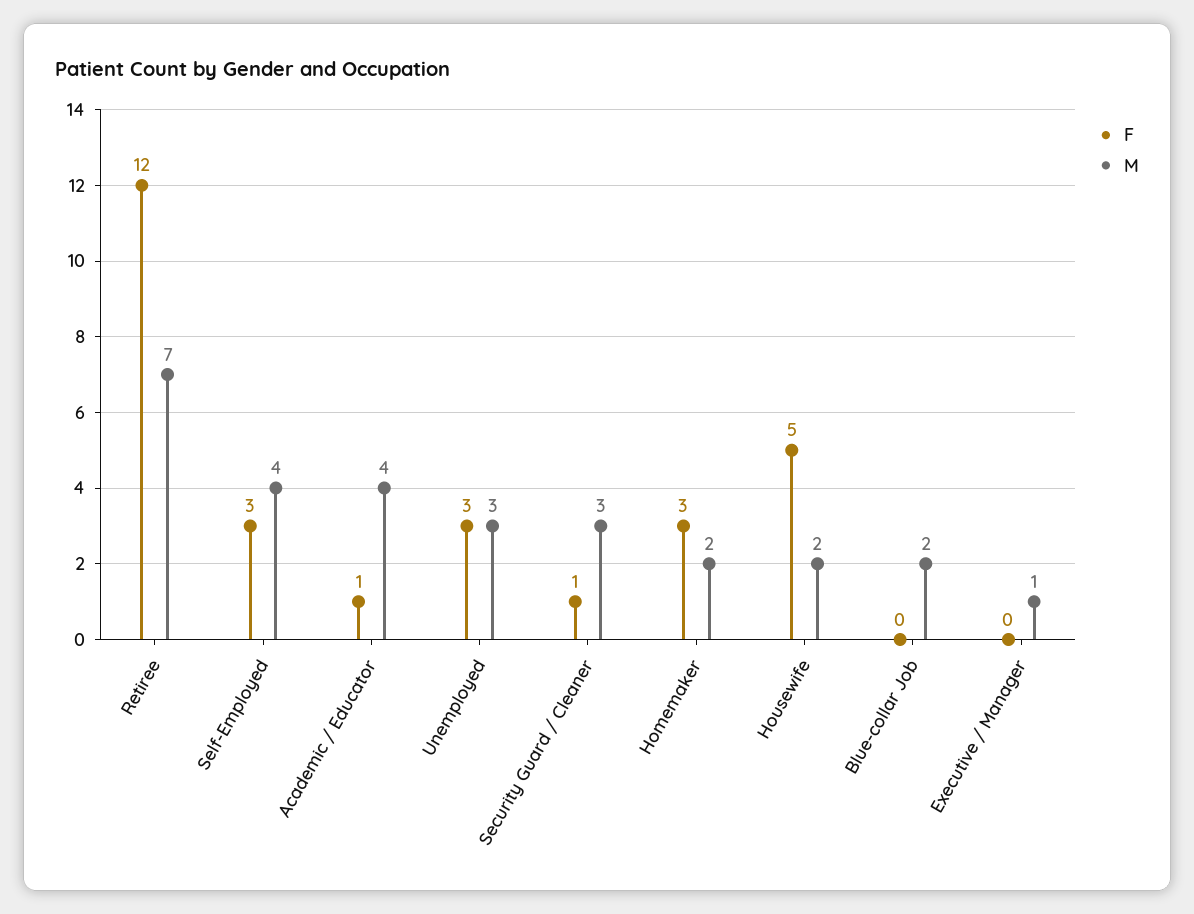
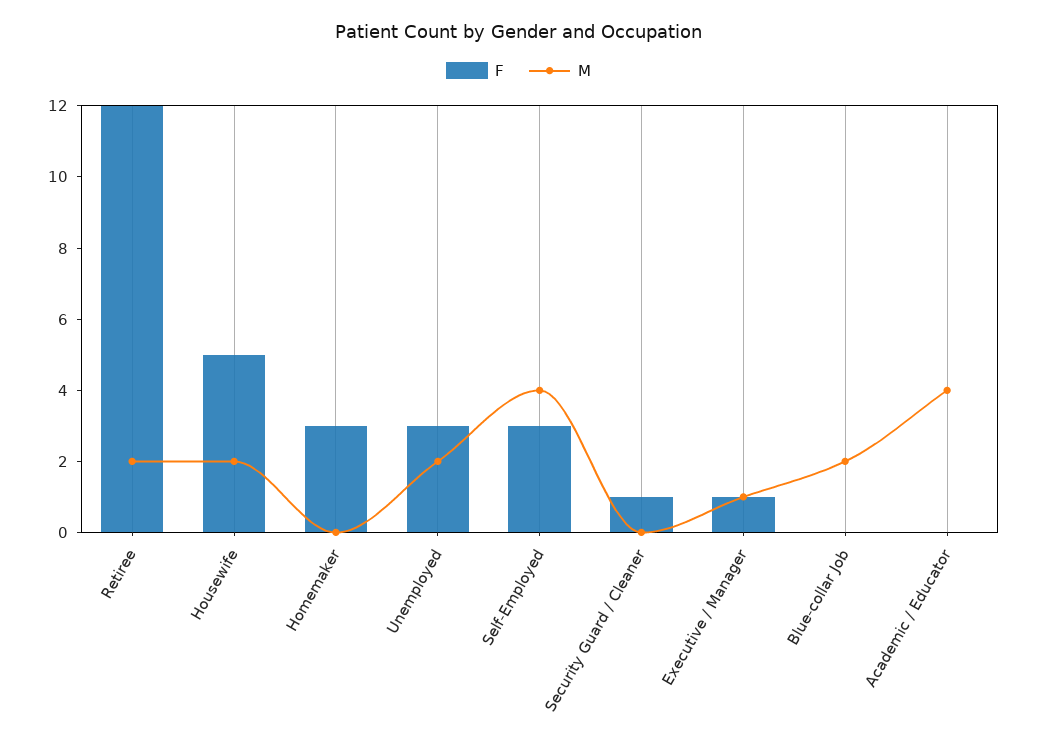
M, Retiree: 7 -> 2
F, Academic / Educator: 1 -> 0
M, Unemployed: 3 -> 2
M, Security Guard / Cleaner: 3 -> 0
M, Homemaker: 2 -> 0
F, Executive / Manager: 0 -> 1

